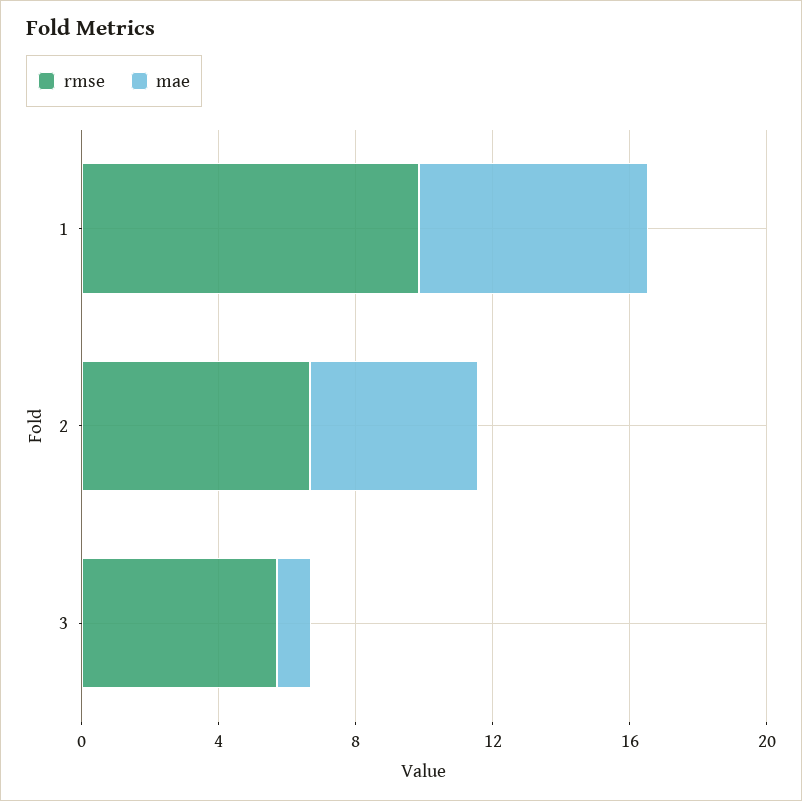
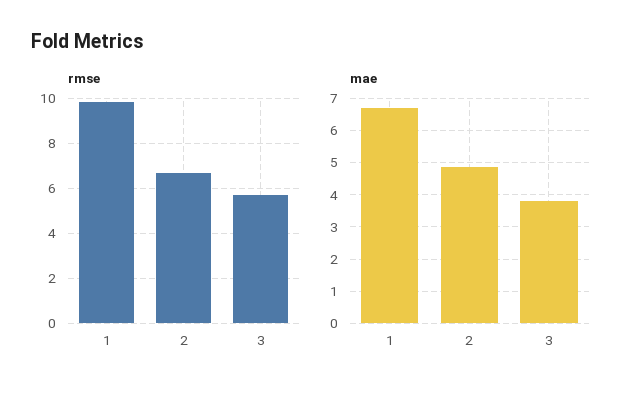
mae, 3: 1 -> 3.8

